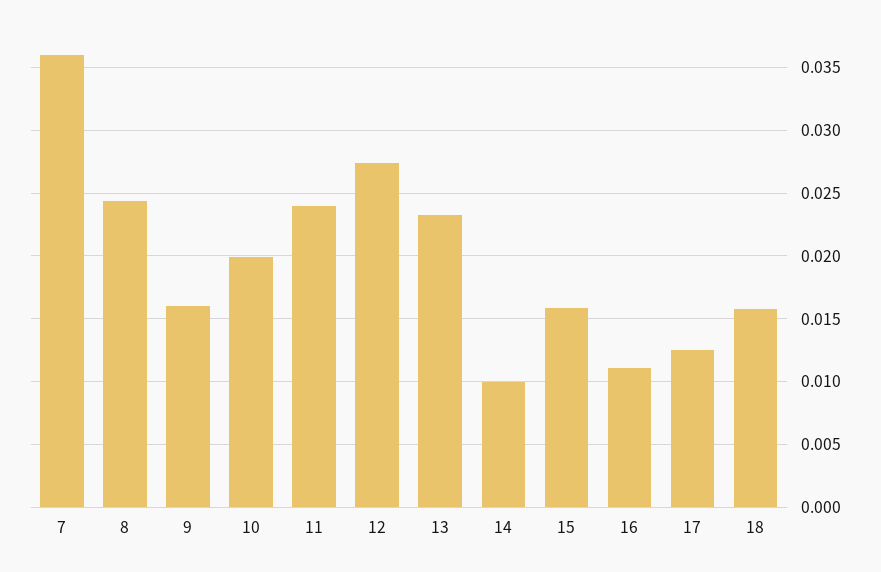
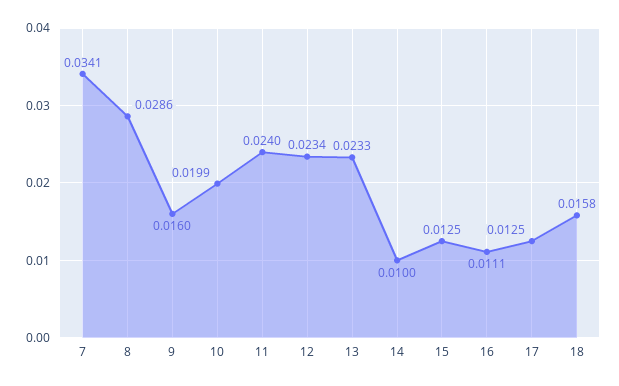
7: 0.036 -> 0.0341
8: 0.0245 -> 0.0286
12: 0.0275 -> 0.0234
15: 0.016 -> 0.0125

